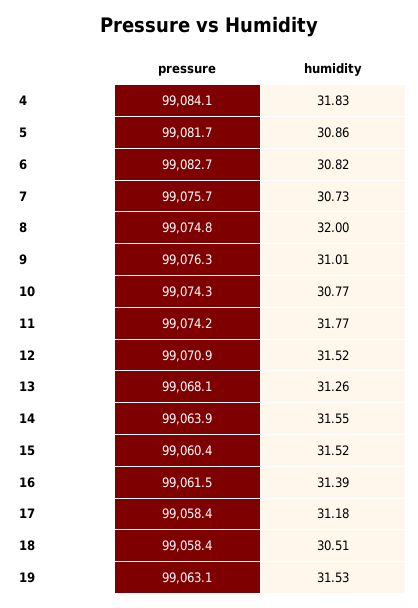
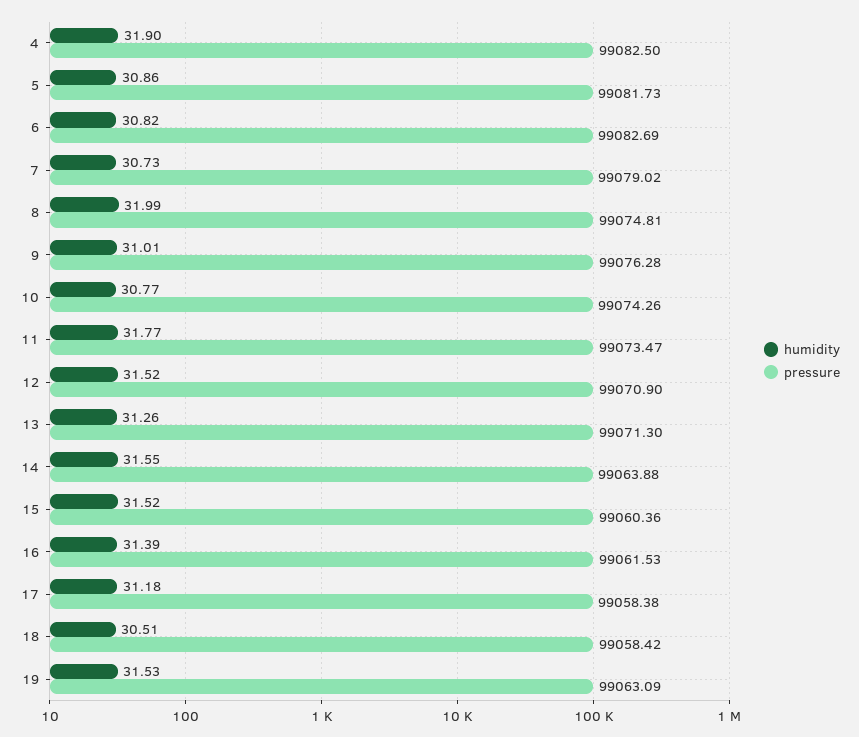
pressure, 4: 99084.1 -> 99082.5
humidity, 4: 31.83 -> 31.9
pressure, 7: 99075.7 -> 99079.02
humidity, 8: 32 -> 31.99
pressure, 11: 99074.2 -> 99073.47
pressure, 13: 99068.1 -> 99071.3

